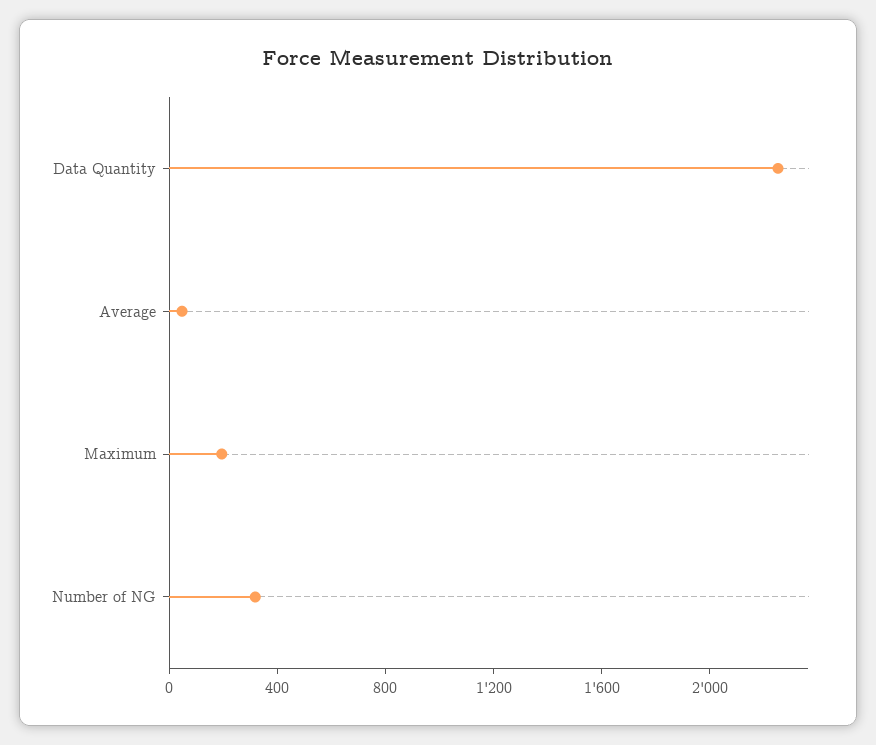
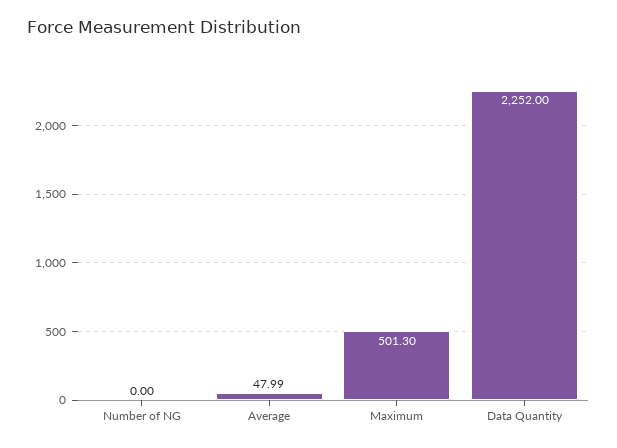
Maximum: 200 -> 501.3
Number of NG: 300 -> 0

